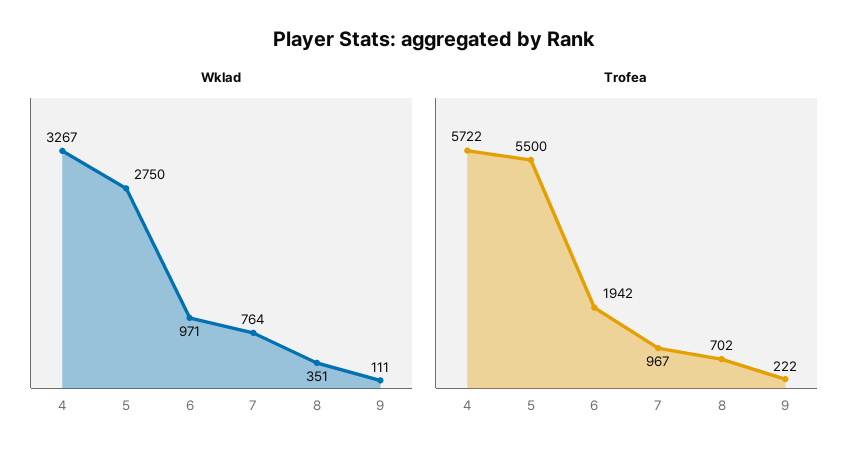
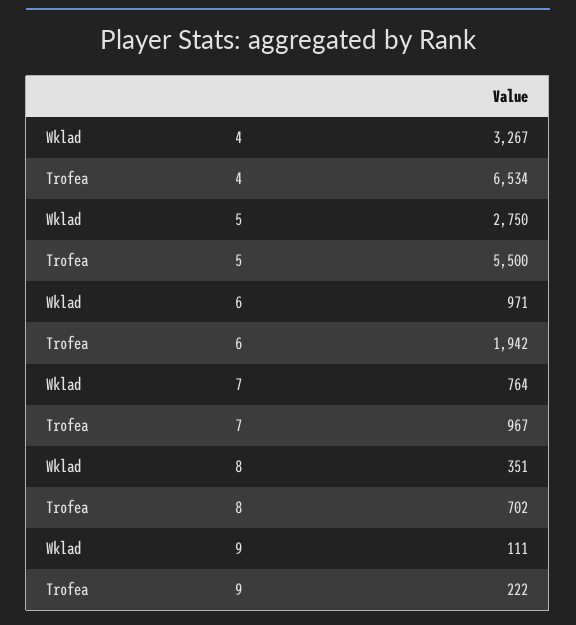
Trofea, 4: 5722 -> 6534

